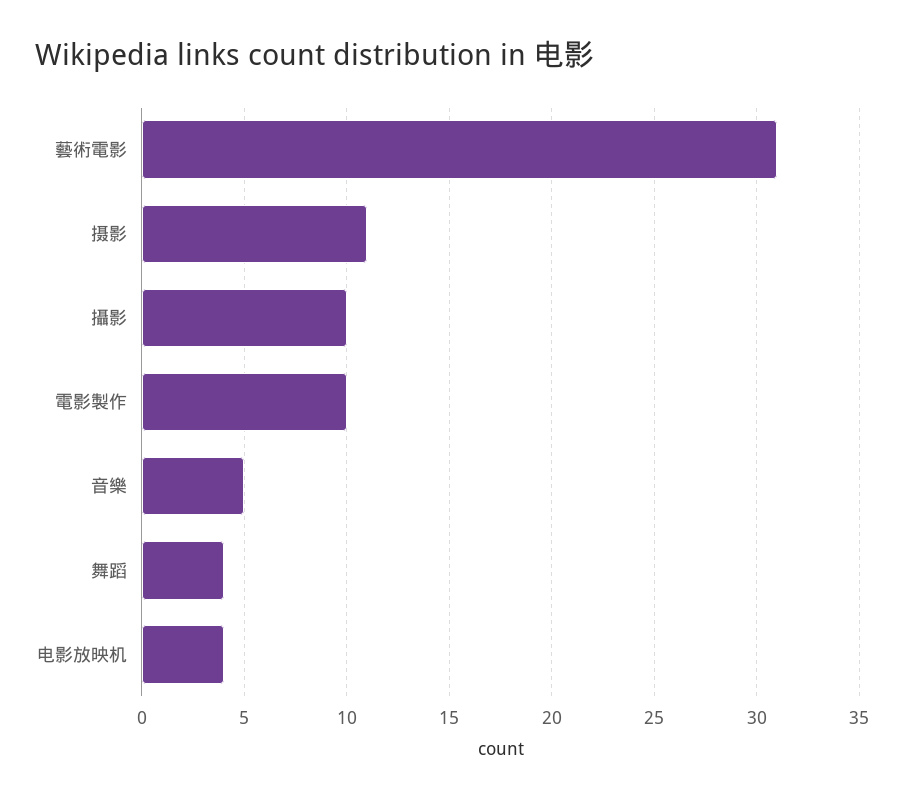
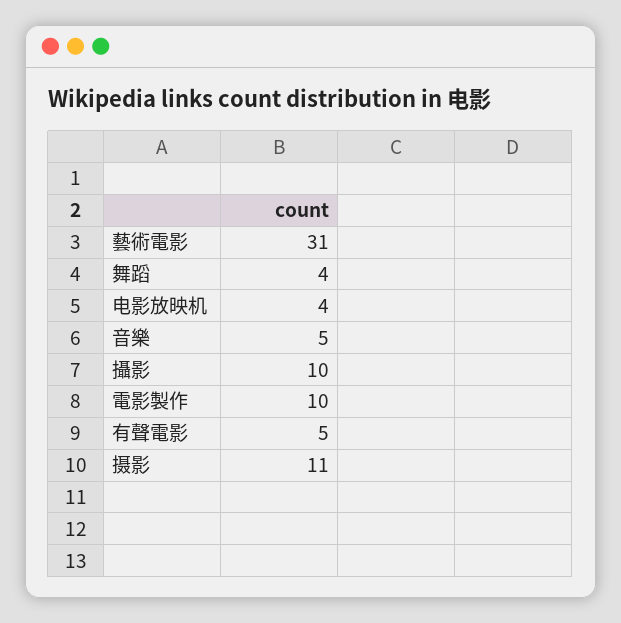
有聲電影: none -> 5

